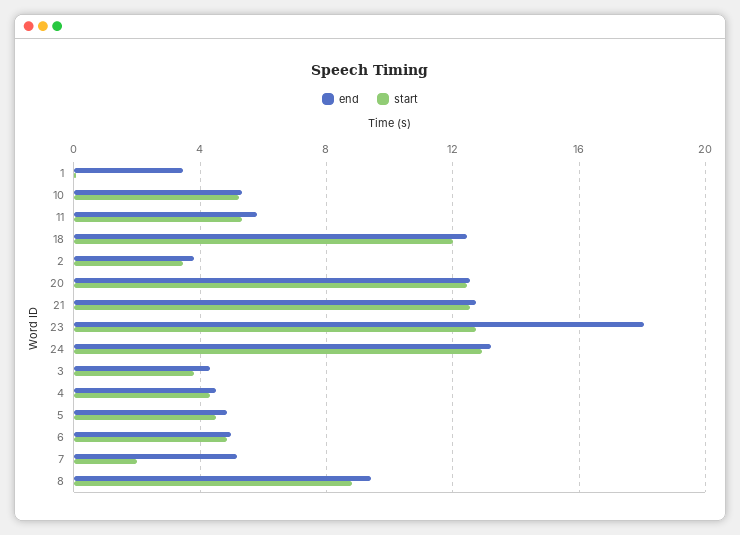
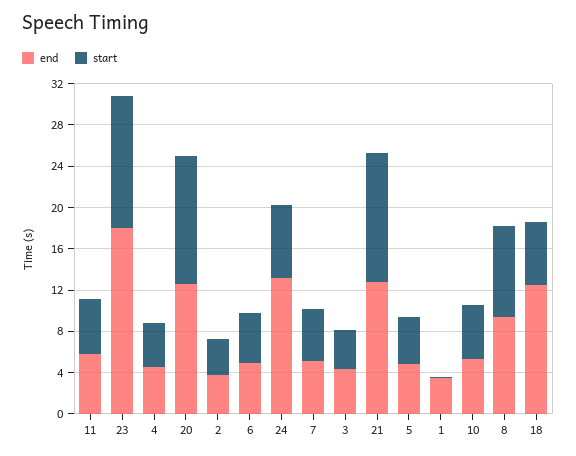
start, 18: 12 -> 6
start, 24: 13 -> 7
start, 7: 2 -> 5

